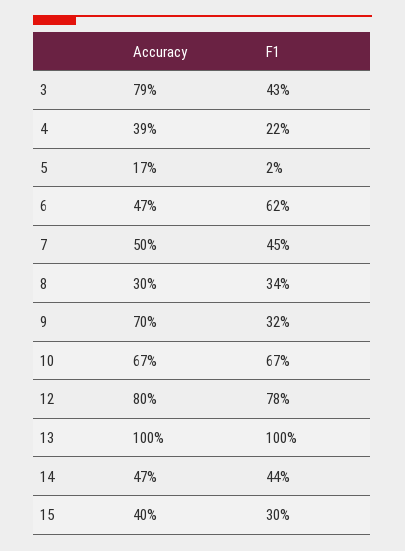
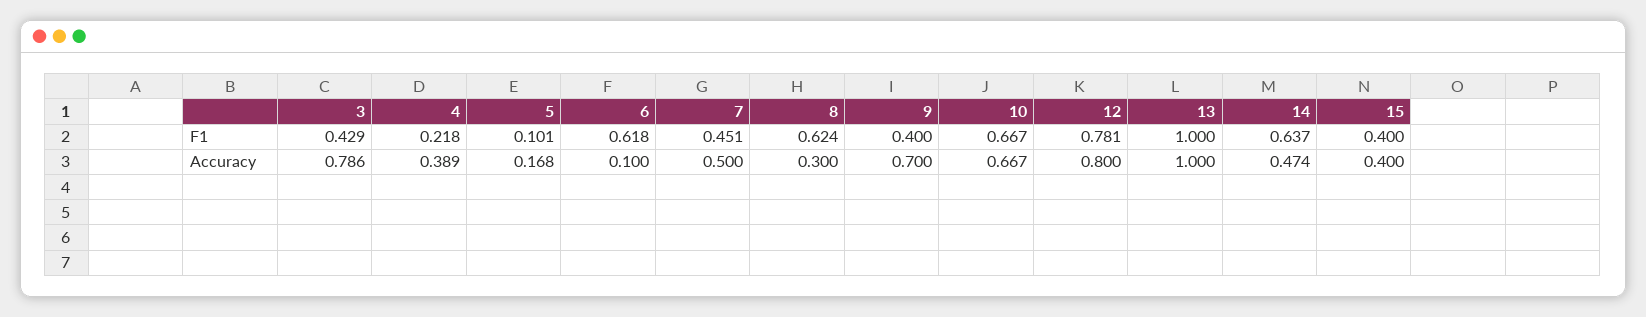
F1, 5: 0.02 -> 0.101
Accuracy, 6: 0.47 -> 0.1
F1, 8: 0.34 -> 0.624
F1, 9: 0.32 -> 0.4
F1, 14: 0.44 -> 0.637
F1, 15: 0.3 -> 0.4

